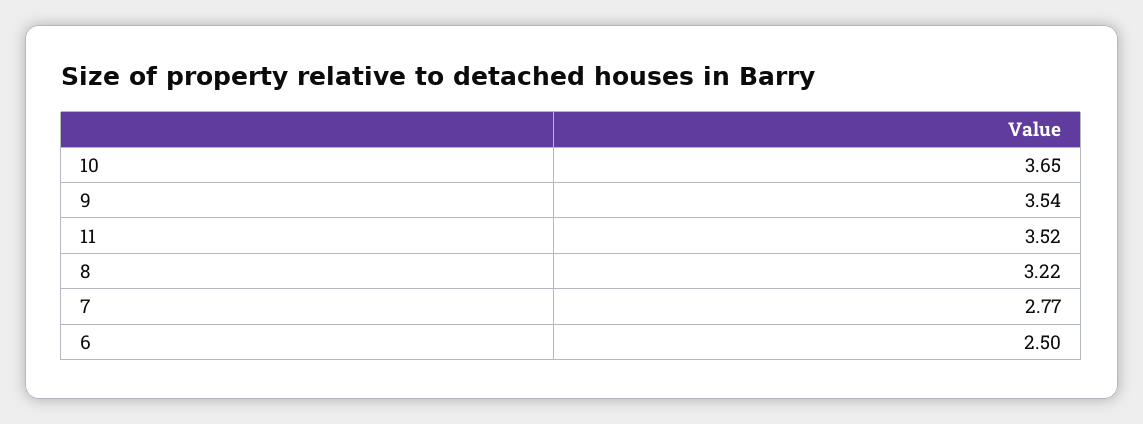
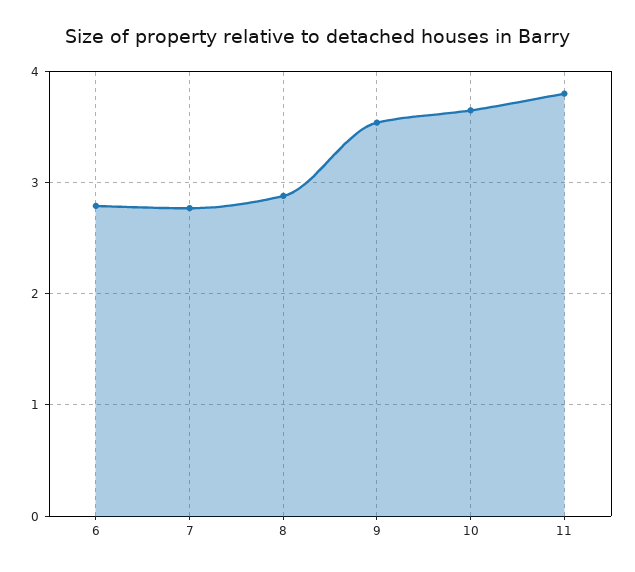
11: 3.52 -> 3.8
8: 3.22 -> 2.9
6: 2.5 -> 2.8

